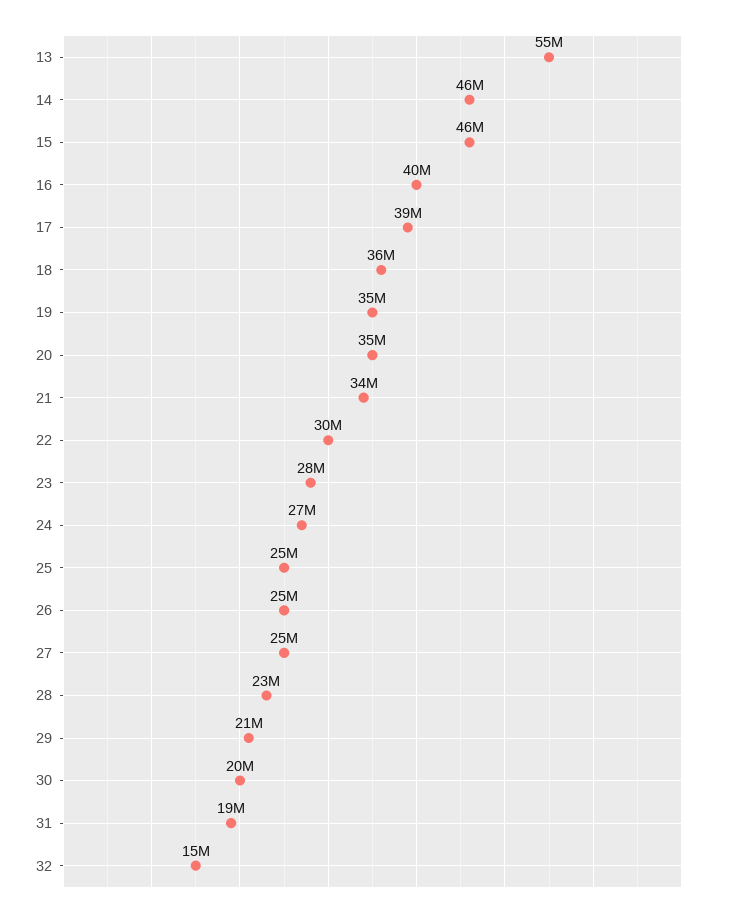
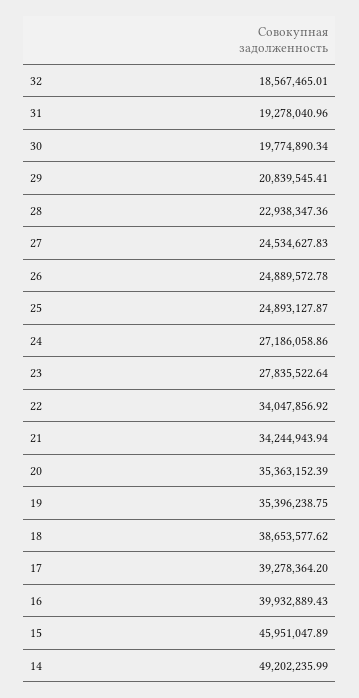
13: 55000000 -> none
14: 46000000 -> 49202235.99
18: 36000000 -> 38653577.62
22: 30000000 -> 34047856.92
32: 15000000 -> 18567465.01

